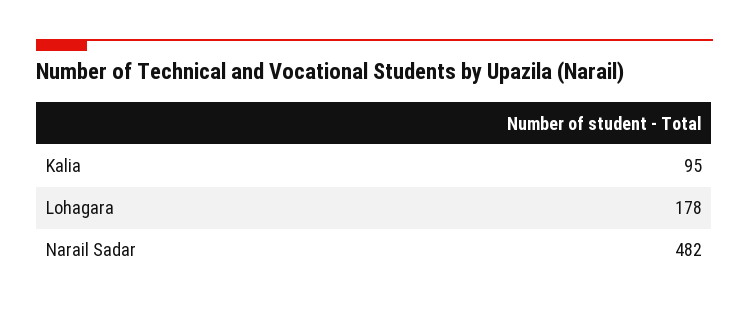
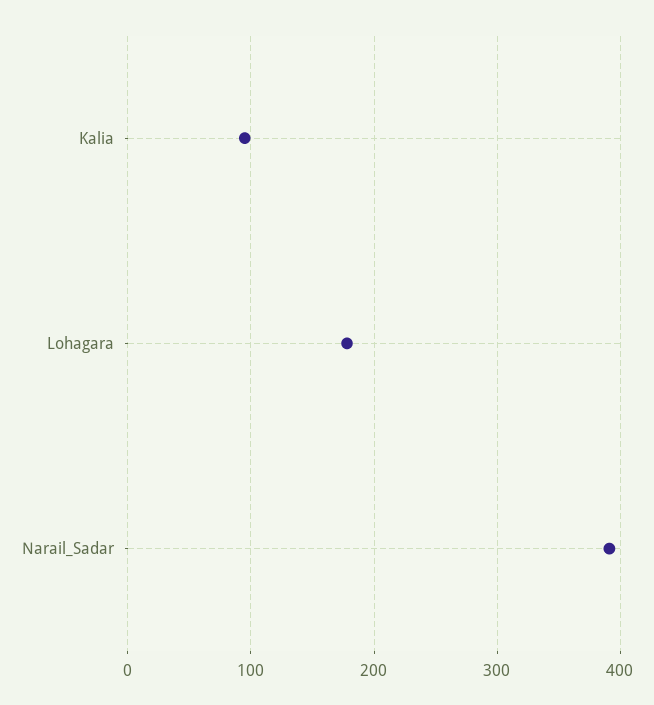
Narail Sadar: 482 -> 390

